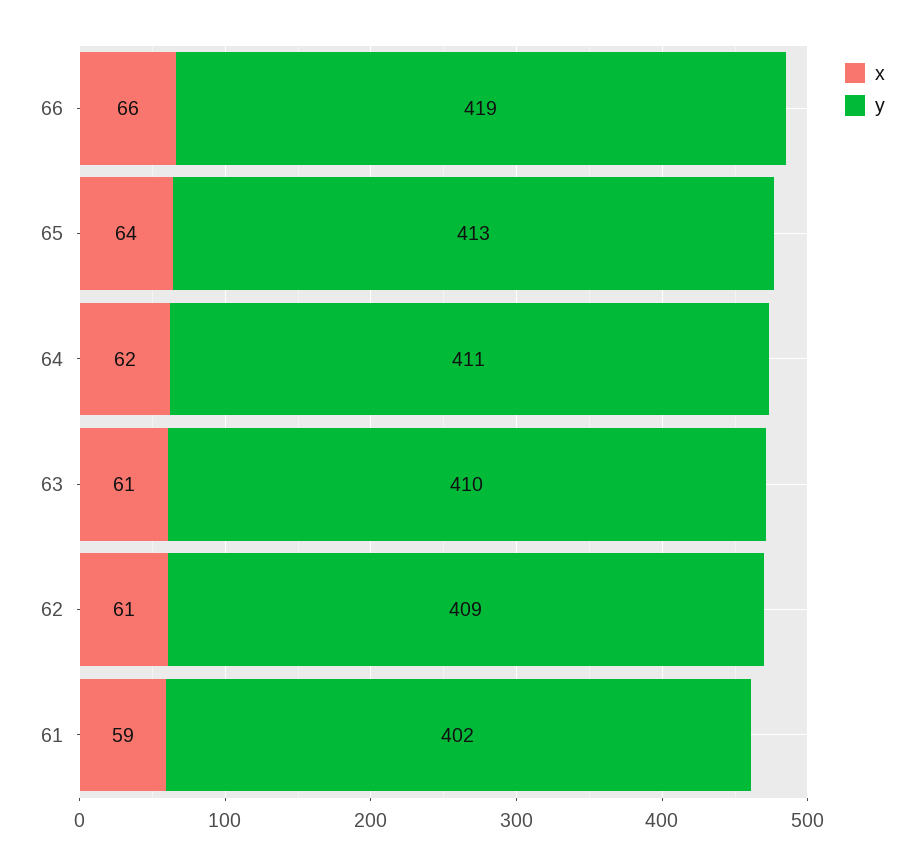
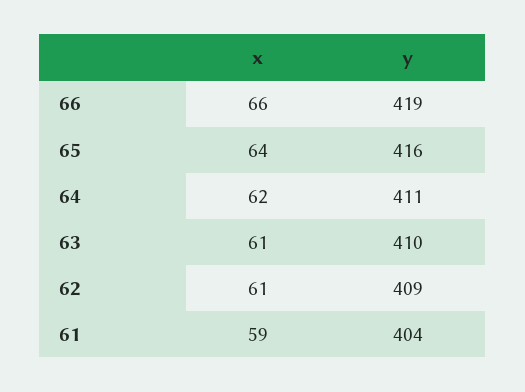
y, 65: 413 -> 416
y, 61: 402 -> 404

